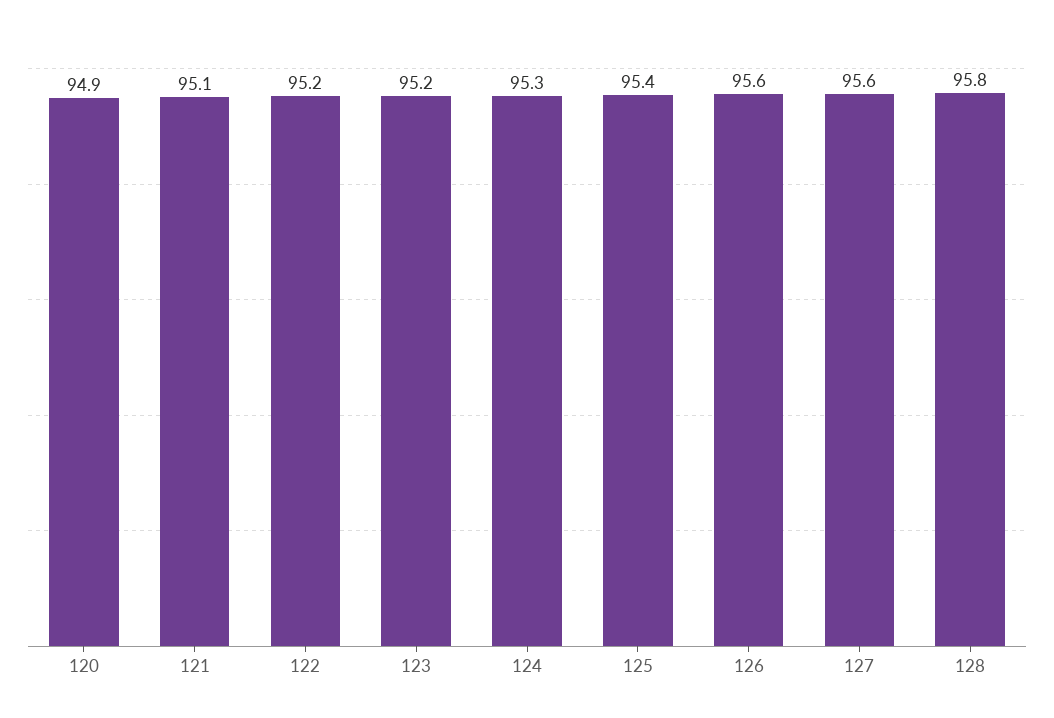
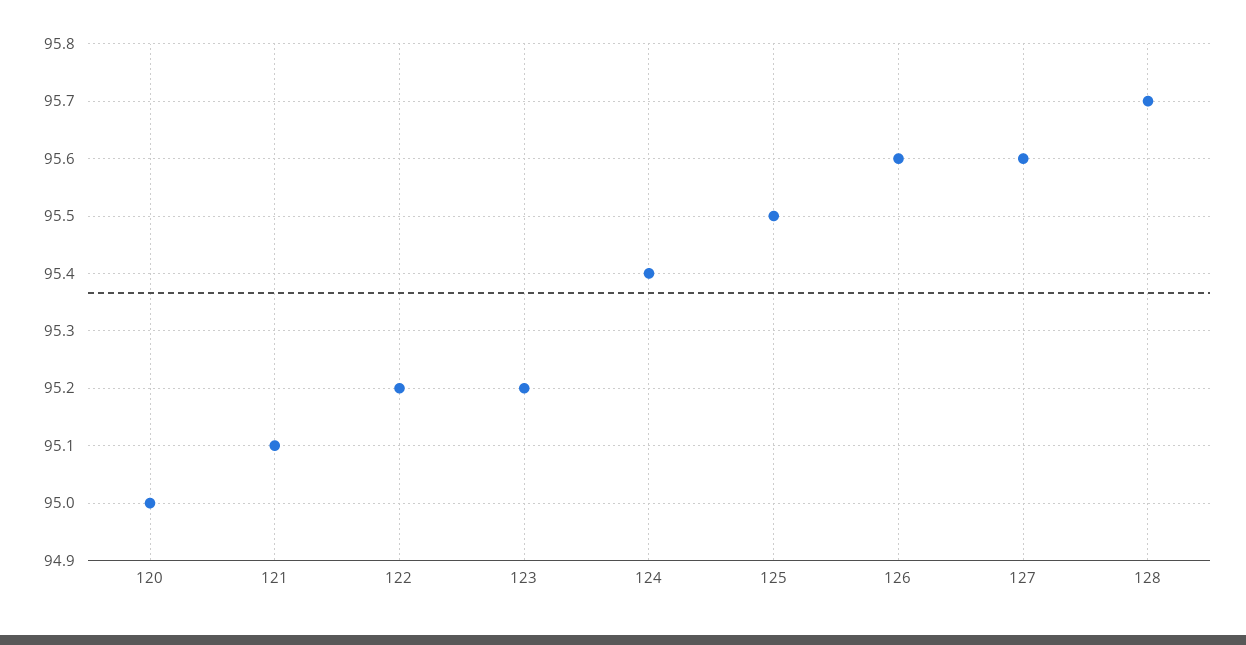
120: 94.9 -> 95
124: 95.3 -> 95.4
125: 95.4 -> 95.5
128: 95.8 -> 95.7

